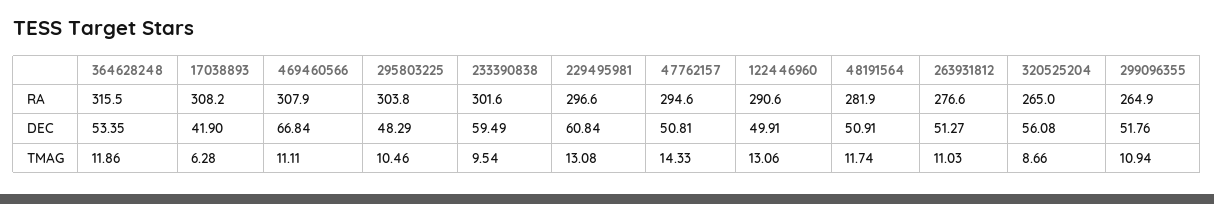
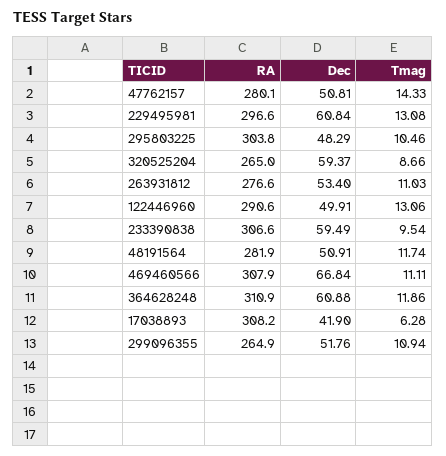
364628248, RA: 315.5 -> 310.9
233390838, RA: 301.6 -> 306.6
47762157, RA: 294.6 -> 280.1
364628248, DEC: 53.35 -> 60.88
263931812, DEC: 51.27 -> 53.4
320525204, DEC: 56.08 -> 59.37

